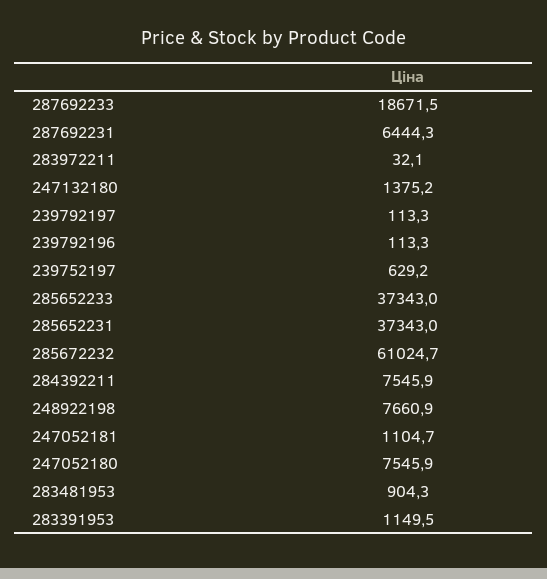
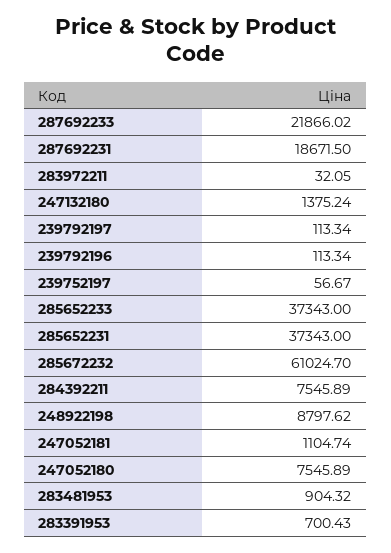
287692233: 18671.5 -> 21866.02
287692231: 6444.3 -> 18671.5
239752197: 629.2 -> 56.67
248922198: 7660.9 -> 8797.62
283391953: 1149.5 -> 700.43

